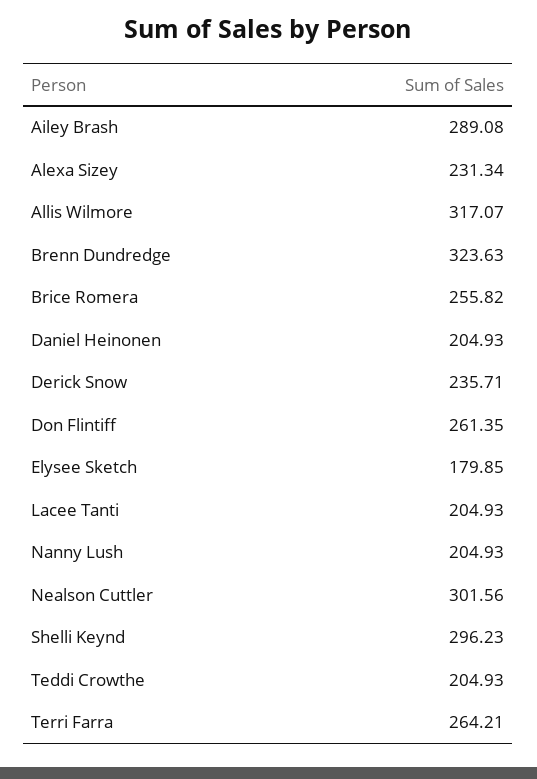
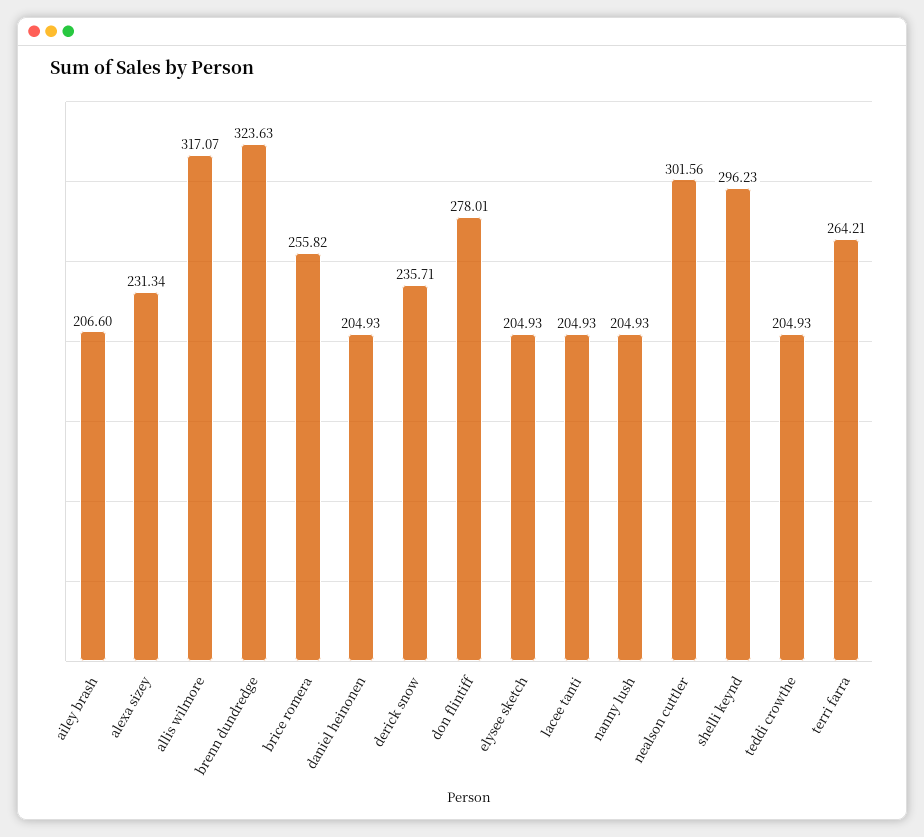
Ailey Brash: 289.08 -> 206.6
Don Flintiff: 261.35 -> 278.01
Elysee Sketch: 179.85 -> 204.93

